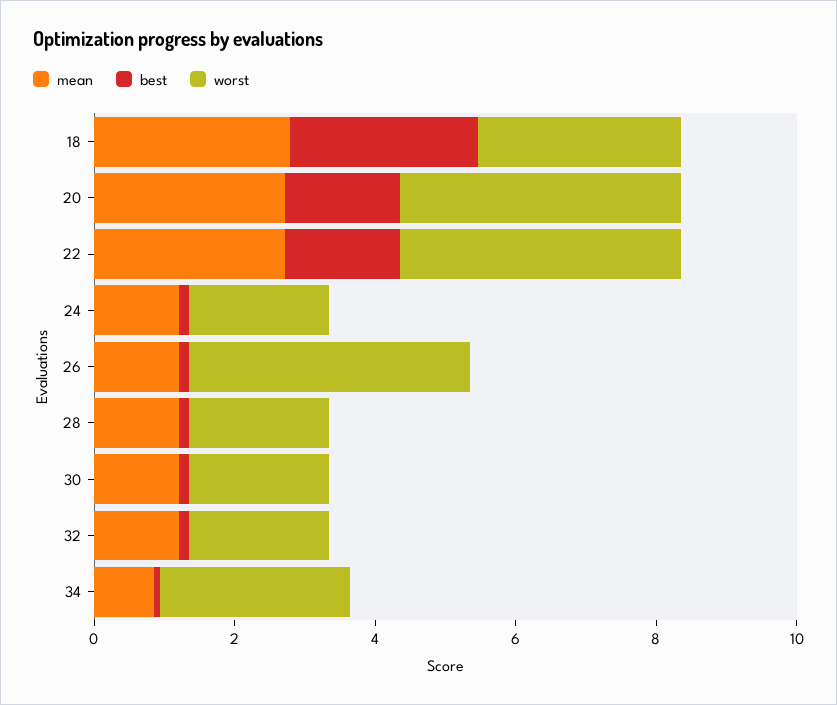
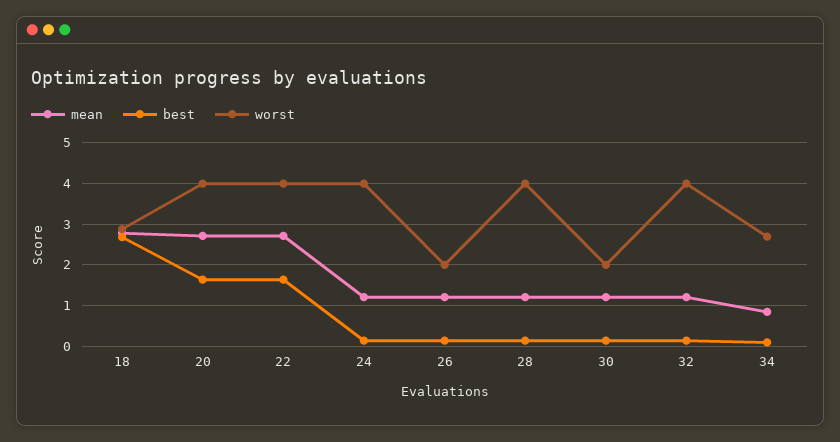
worst, 24: 2 -> 4
worst, 26: 4 -> 2
worst, 28: 2 -> 4
worst, 32: 2 -> 4

